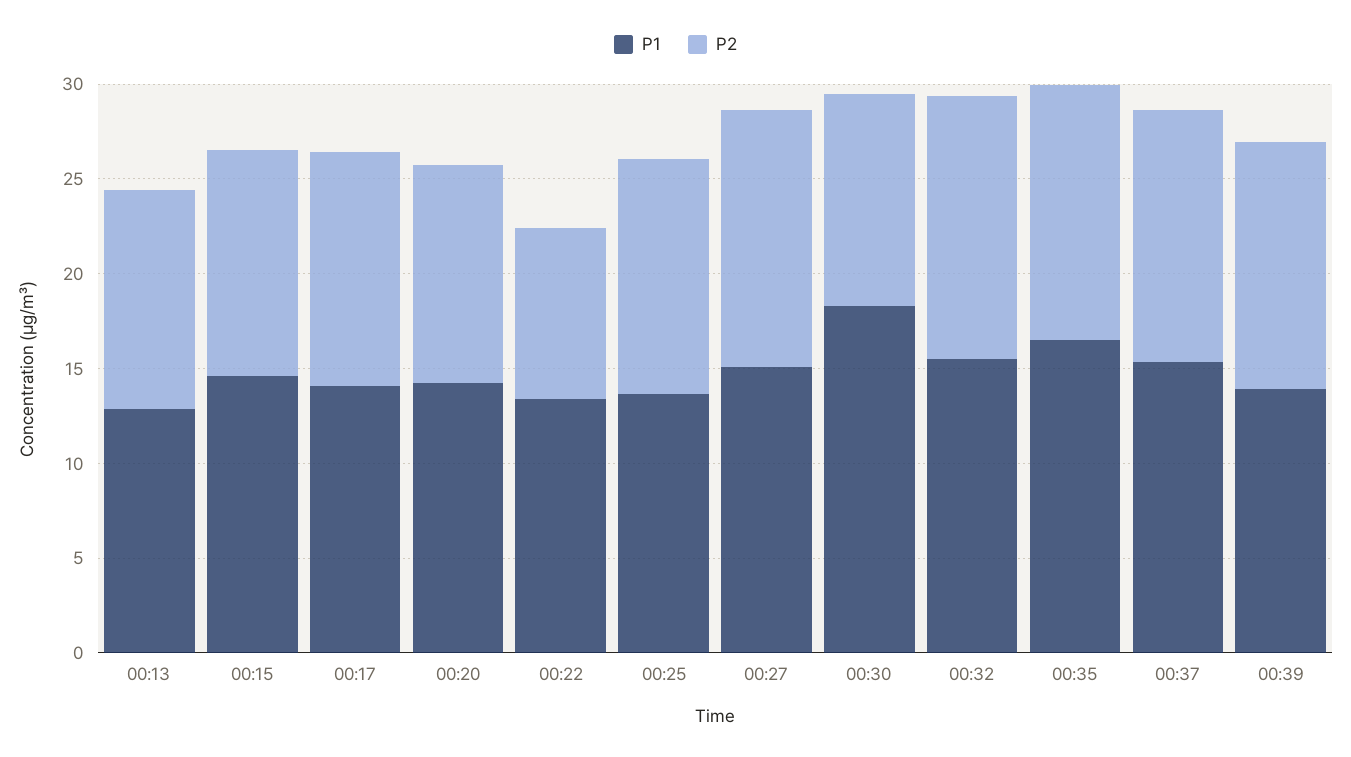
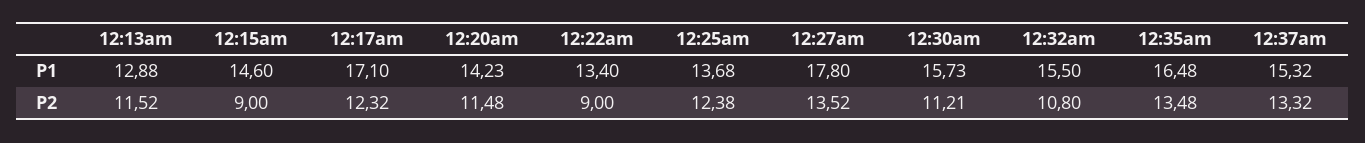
P2, 00:15: 12 -> 9
P1, 00:17: 14 -> 17.1
P1, 00:27: 15 -> 17.8
P1, 00:30: 18 -> 15.73
P2, 00:32: 14 -> 10.8
P1, 00:39: 14 -> none
P2, 00:39: 13 -> none

